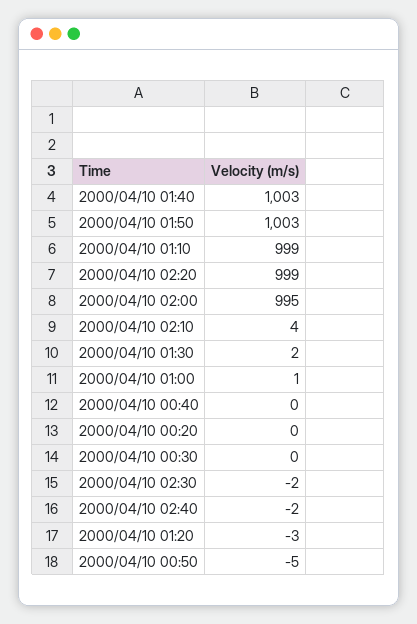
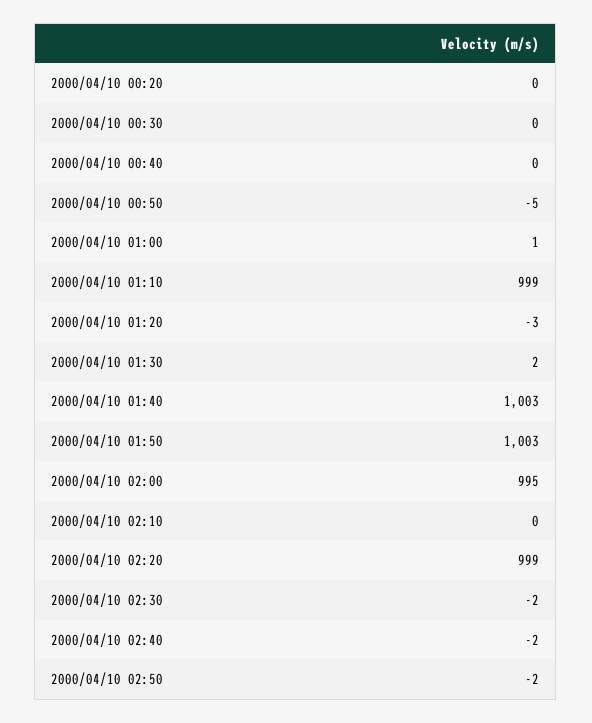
2000/04/10 02:10: 4 -> 0
2000/04/10 02:50: none -> -2

